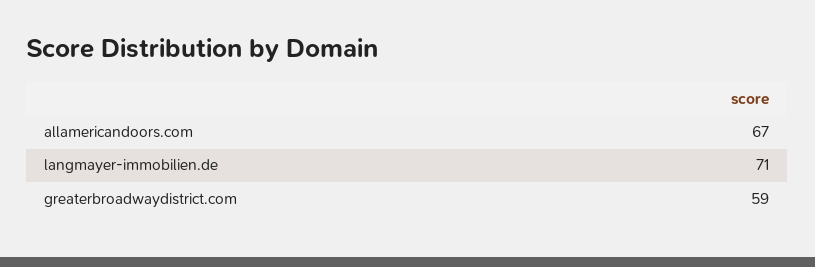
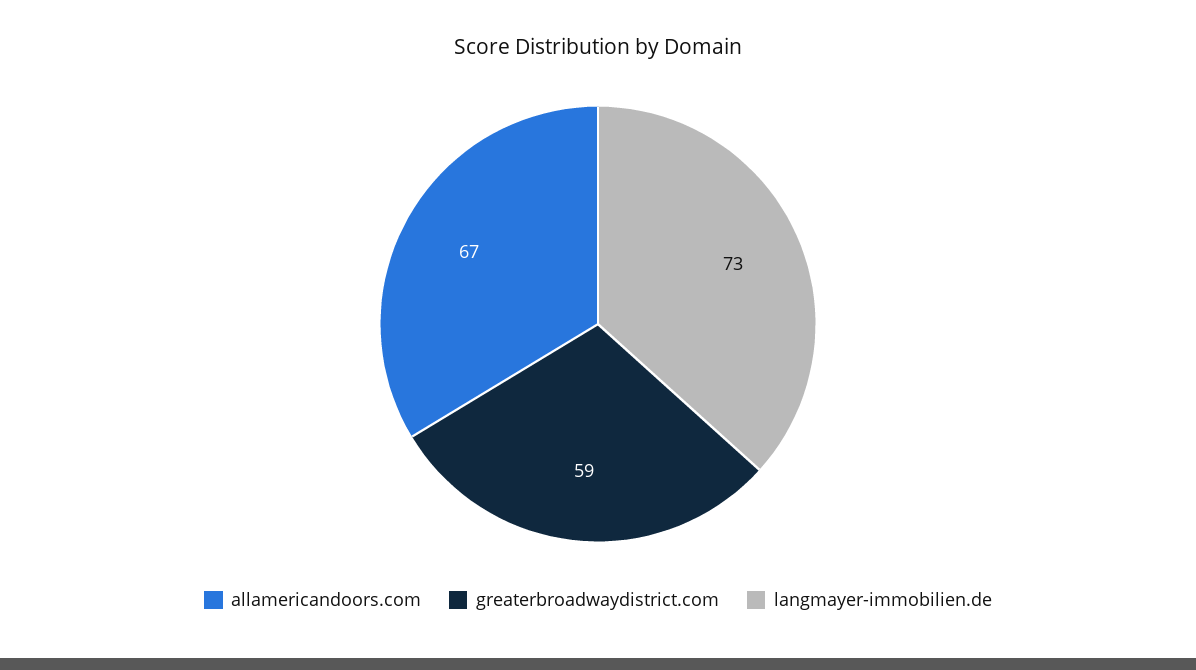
langmayer-immobilien.de: 71 -> 73

